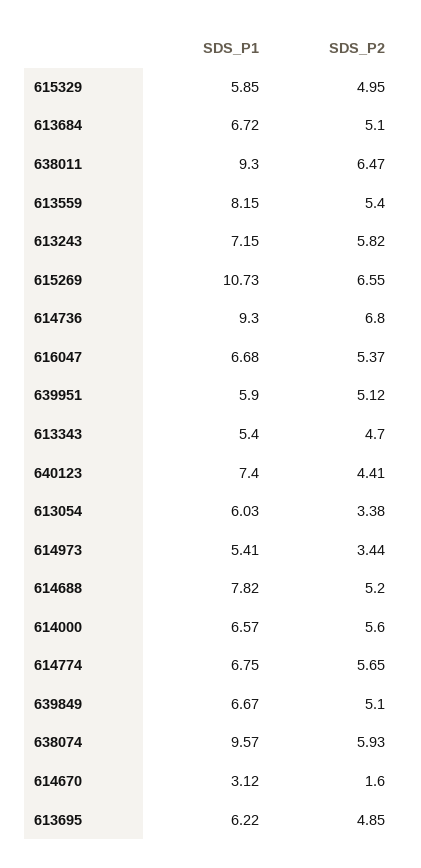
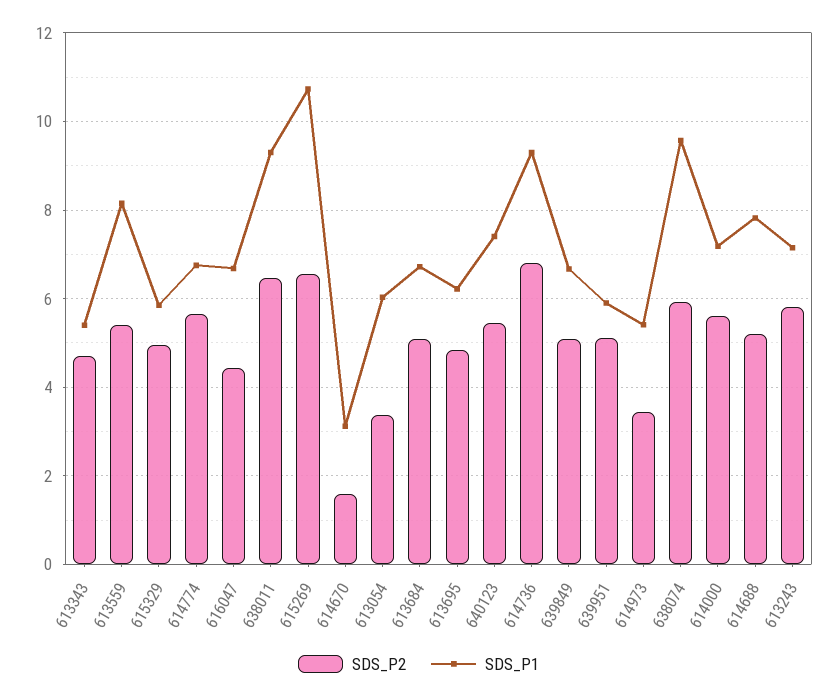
SDS_P2, 616047: 5.37 -> 4.4
SDS_P2, 640123: 4.41 -> 5.4
SDS_P1, 614000: 6.57 -> 7.2

